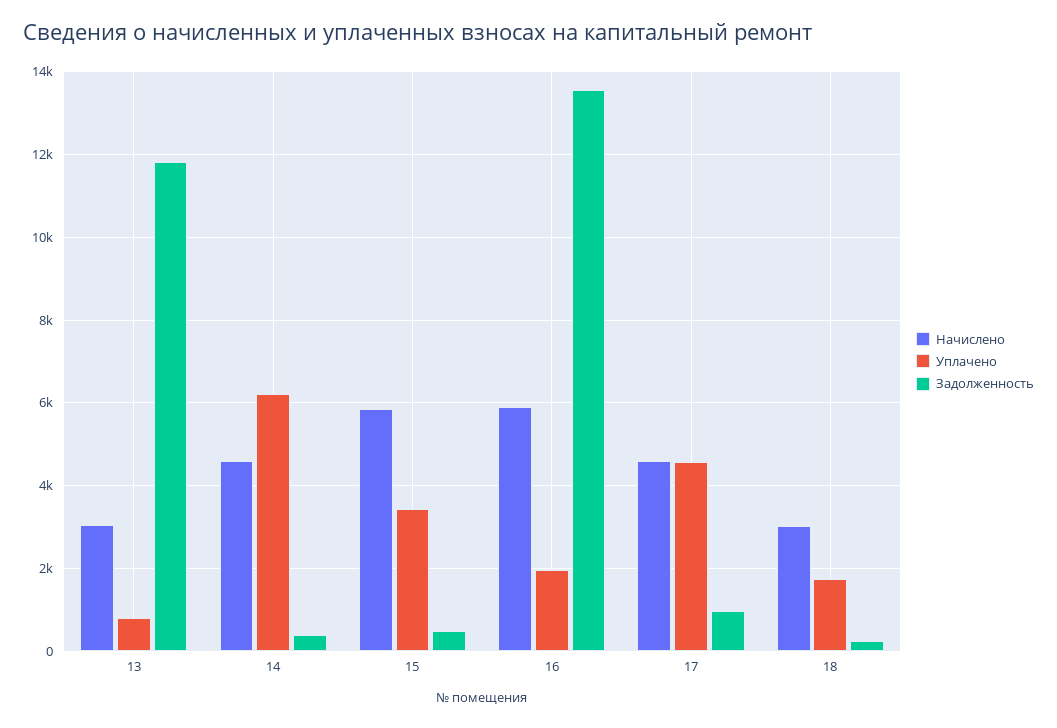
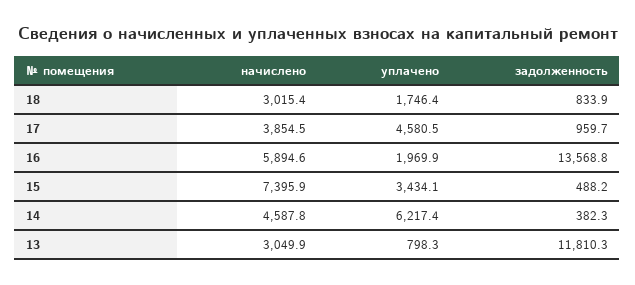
Начислено, 15: 5800 -> 7395.9
Начислено, 17: 4600 -> 3854.5
Задолженность, 18: 200 -> 833.9

